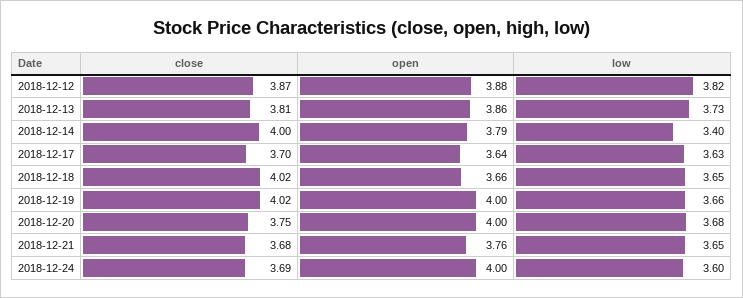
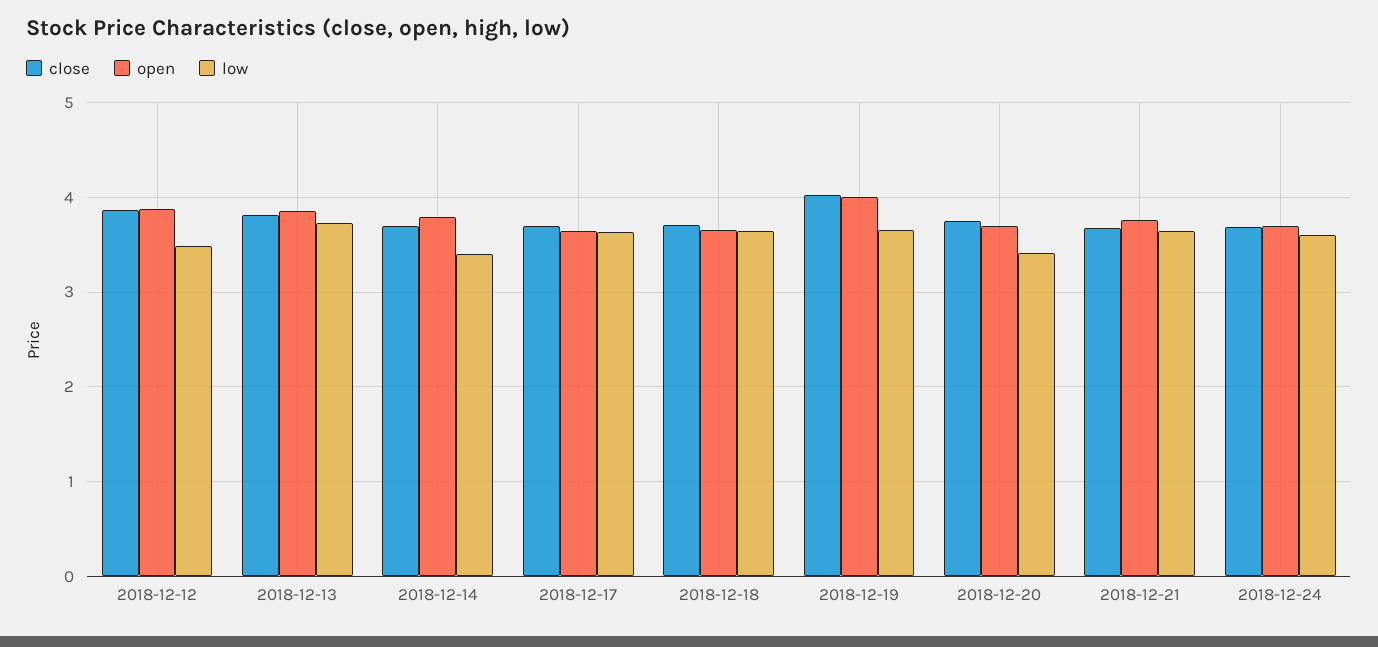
low, 2018-12-12: 3.82 -> 3.5
close, 2018-12-14: 4 -> 3.7
close, 2018-12-18: 4.02 -> 3.7
open, 2018-12-20: 4 -> 3.7
low, 2018-12-20: 3.68 -> 3.4
open, 2018-12-24: 4 -> 3.7

